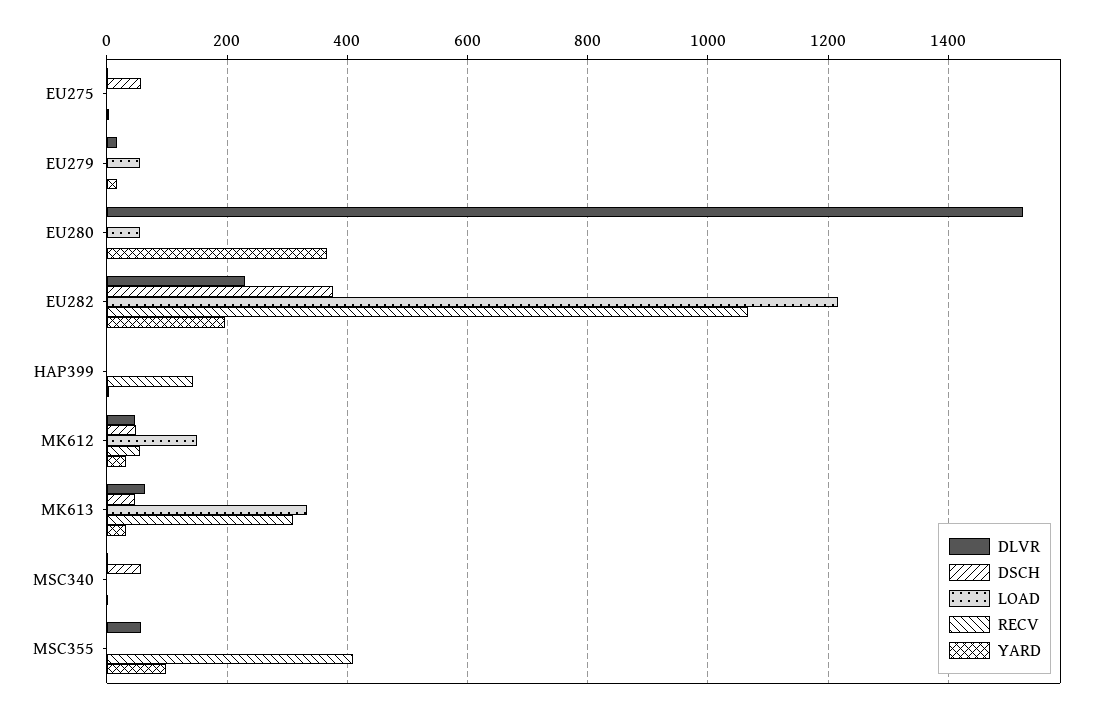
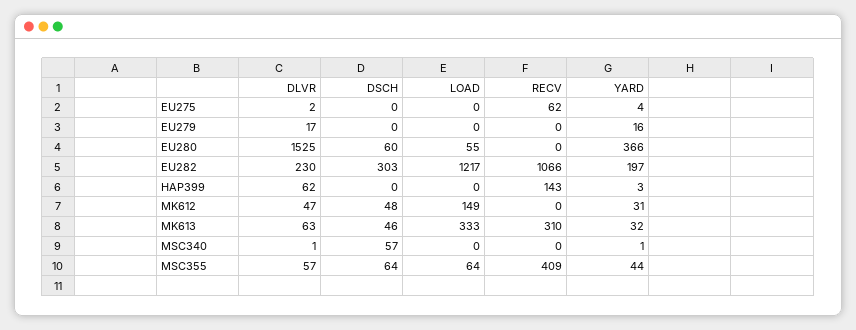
DSCH, EU275: 60 -> 0
RECV, EU275: 0 -> 62
LOAD, EU279: 60 -> 0
DSCH, EU280: 0 -> 60
DSCH, EU282: 380 -> 303
DLVR, HAP399: 0 -> 62
RECV, MK612: 60 -> 0
DSCH, MSC355: 0 -> 64
LOAD, MSC355: 0 -> 64
YARD, MSC355: 100 -> 44

